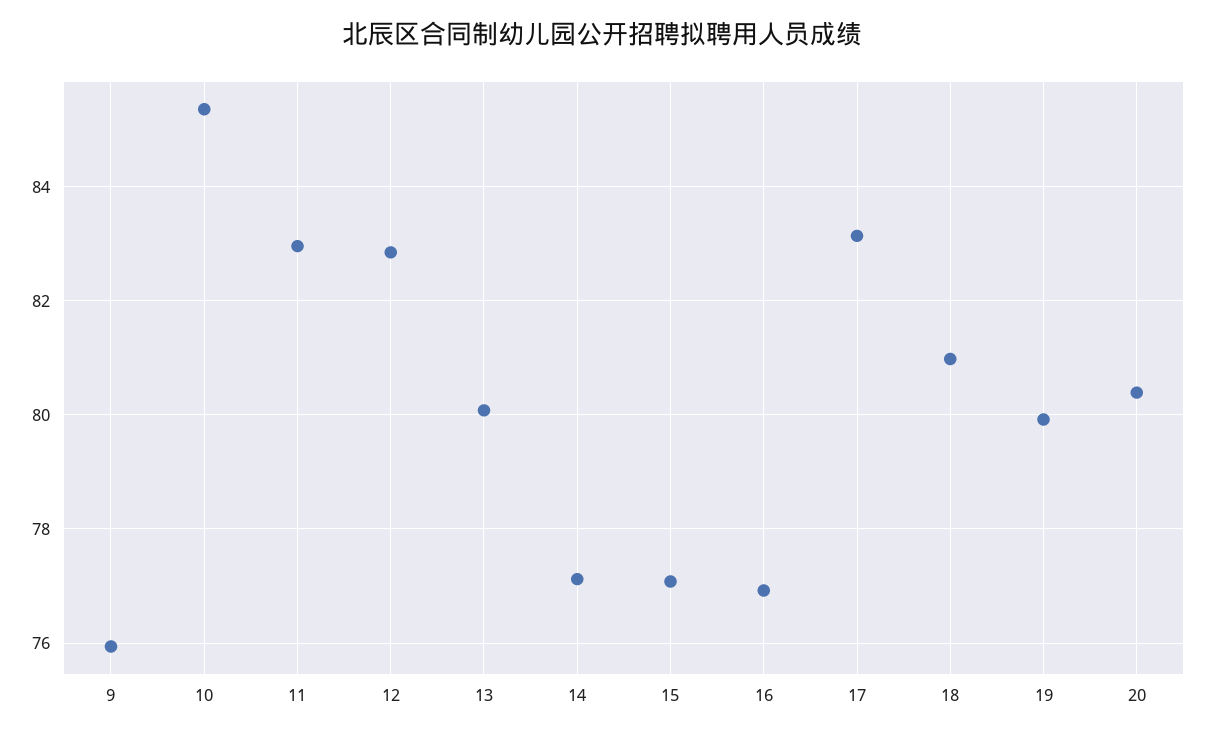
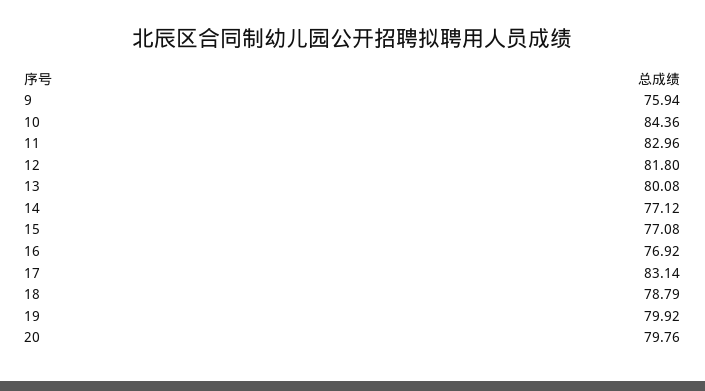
10: 85.4 -> 84.36
12: 82.8 -> 81.8
18: 81 -> 78.79
20: 80.4 -> 79.76

